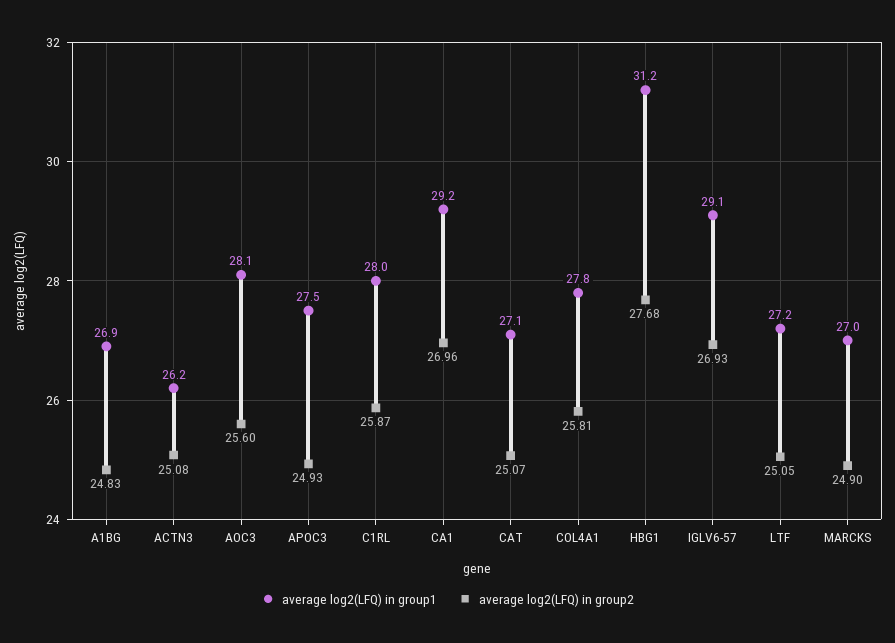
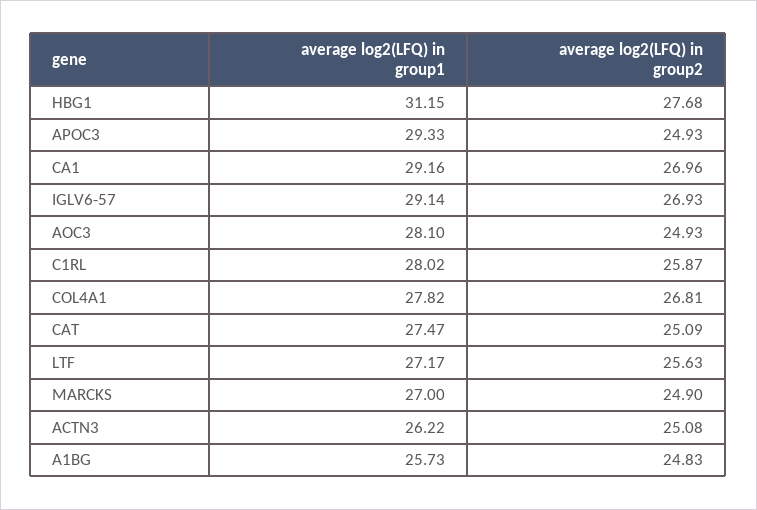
average log2(LFQ) in group1, A1BG: 26.9 -> 25.73
average log2(LFQ) in group2, AOC3: 25.6 -> 24.93
average log2(LFQ) in group1, APOC3: 27.5 -> 29.33
average log2(LFQ) in group1, CAT: 27.1 -> 27.47
average log2(LFQ) in group2, CAT: 25.07 -> 25.09
average log2(LFQ) in group2, COL4A1: 25.81 -> 26.81
average log2(LFQ) in group2, LTF: 25.05 -> 25.63

